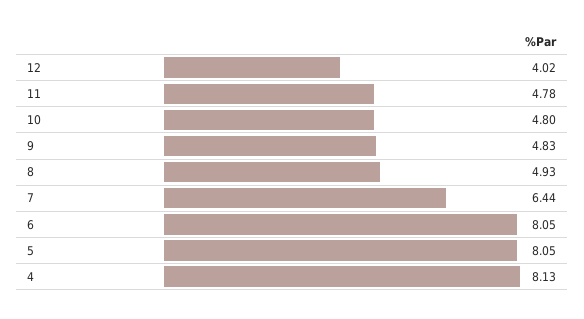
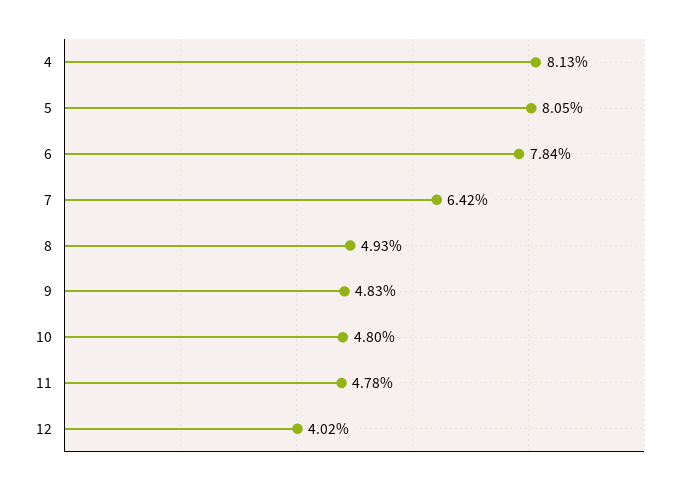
7: 6.44 -> 6.42
6: 8.05 -> 7.84

